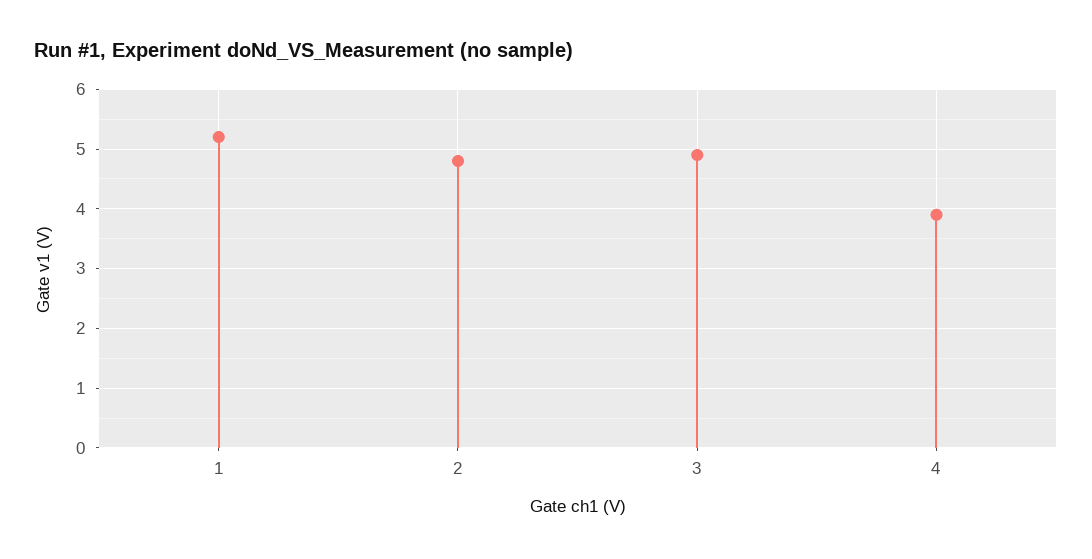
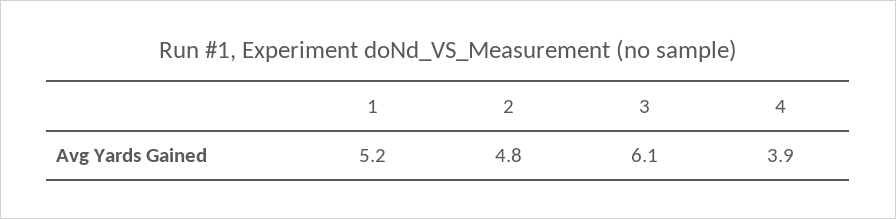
3: 5 -> 6.1

